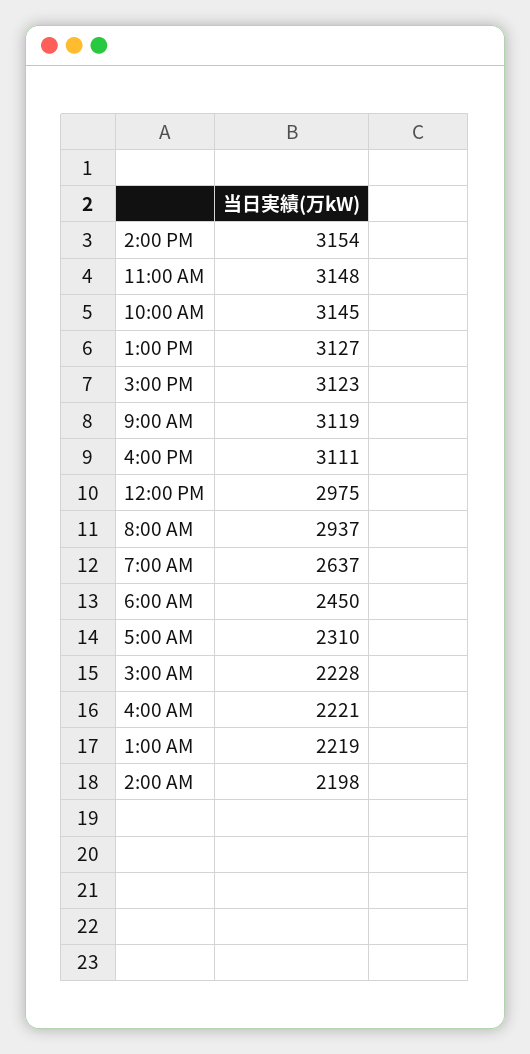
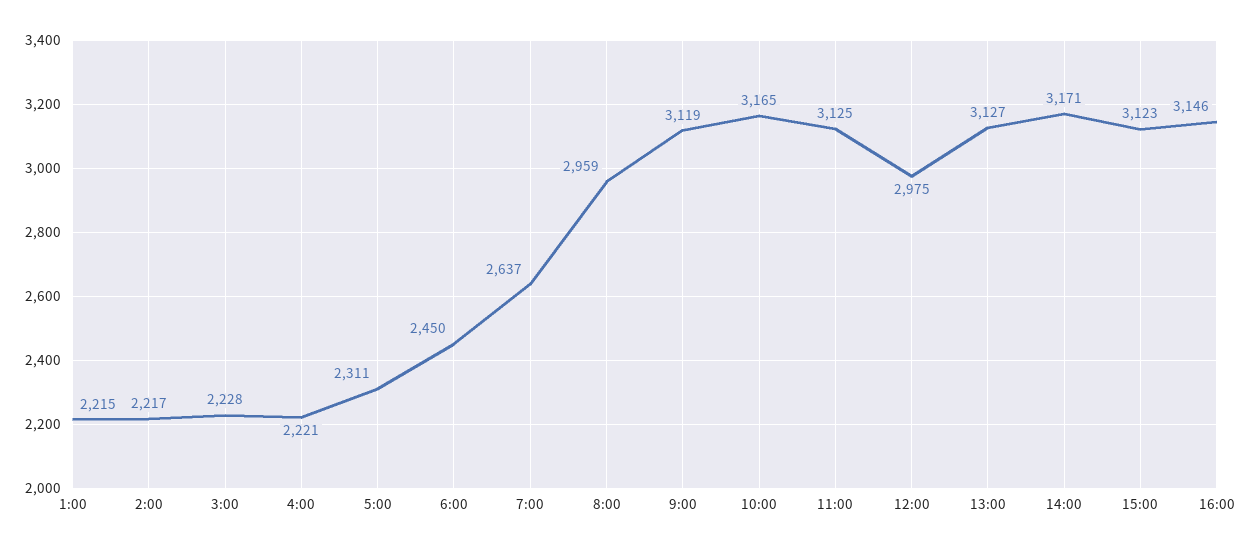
2:00 PM: 3154 -> 3171
11:00 AM: 3148 -> 3125
10:00 AM: 3145 -> 3165
4:00 PM: 3111 -> 3146
8:00 AM: 2937 -> 2959
5:00 AM: 2310 -> 2311
1:00 AM: 2219 -> 2215
2:00 AM: 2198 -> 2217

